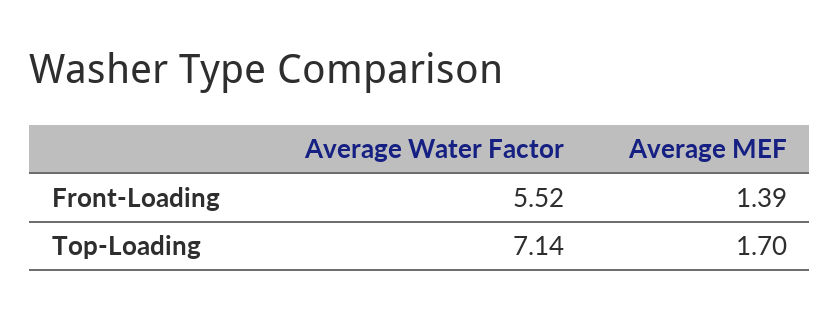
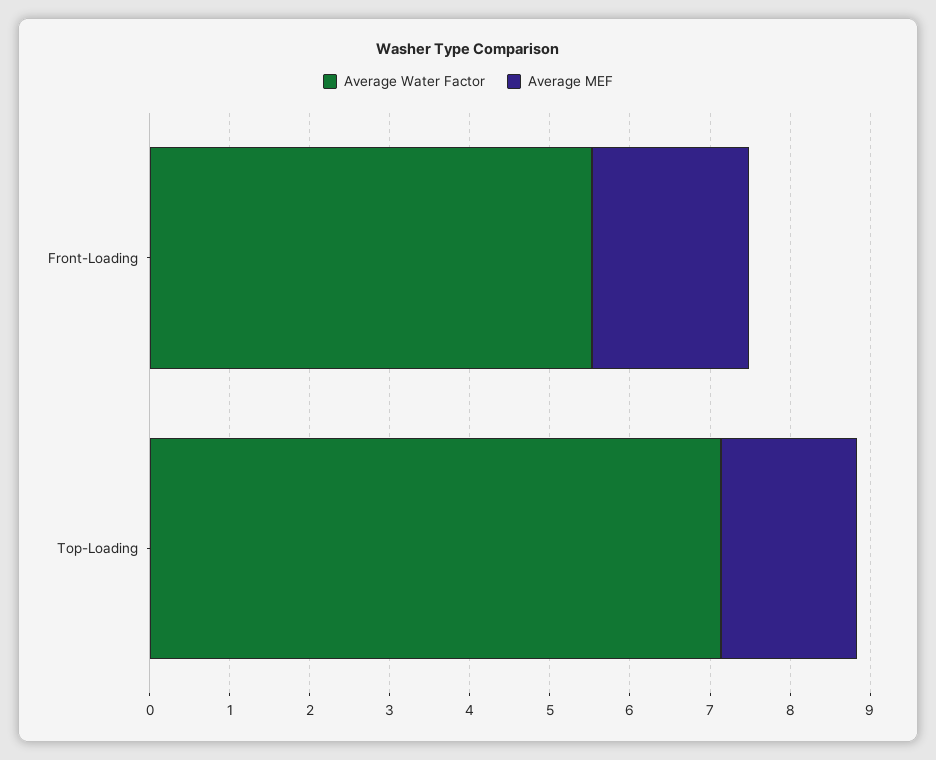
Average MEF, Front-Loading: 1.39 -> 2

